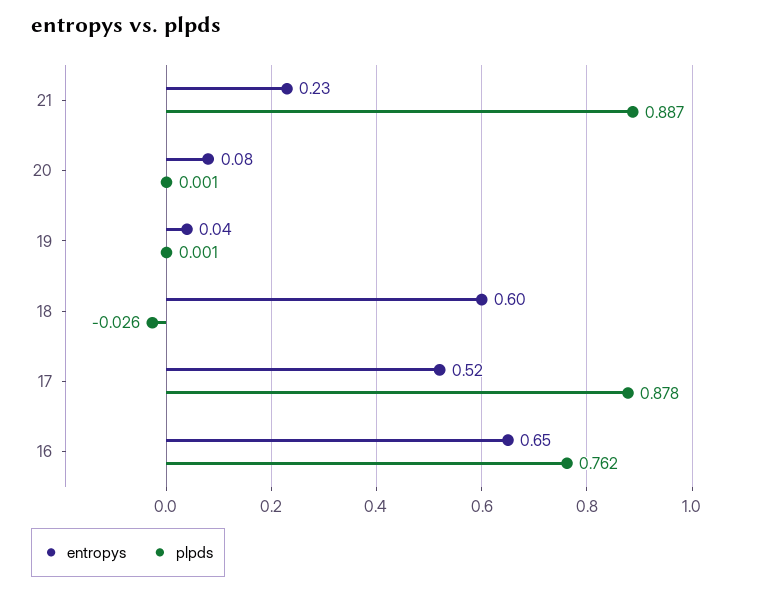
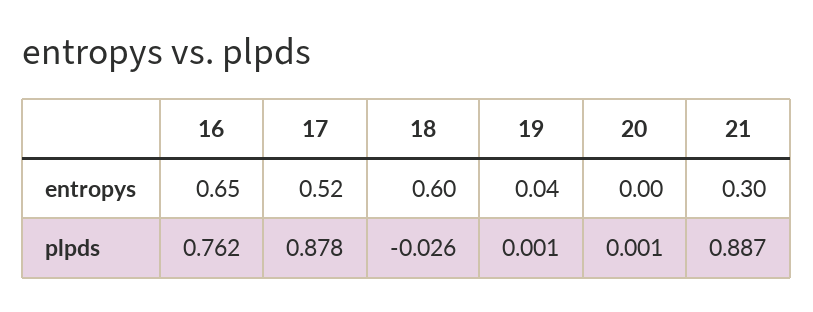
entropys, 21: 0.23 -> 0.3
entropys, 20: 0.08 -> 0

